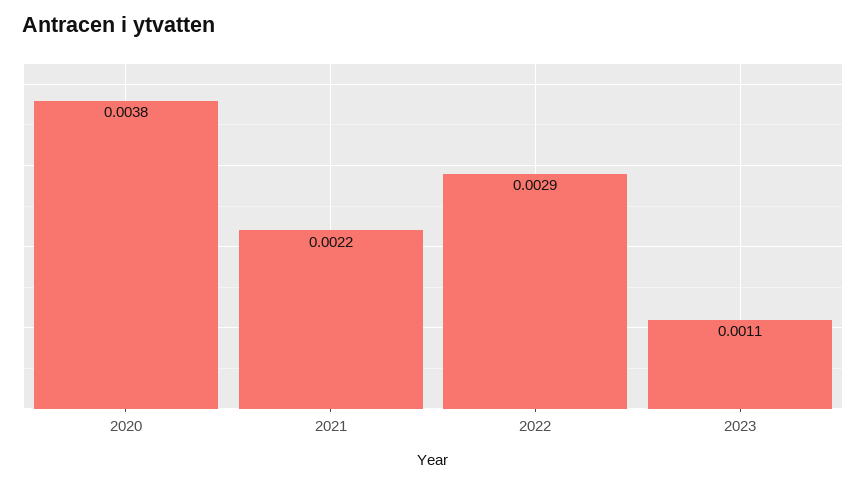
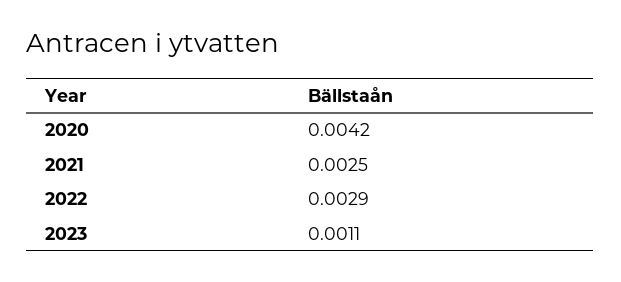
2020: 0.0038 -> 0.0042
2021: 0.0022 -> 0.0025

